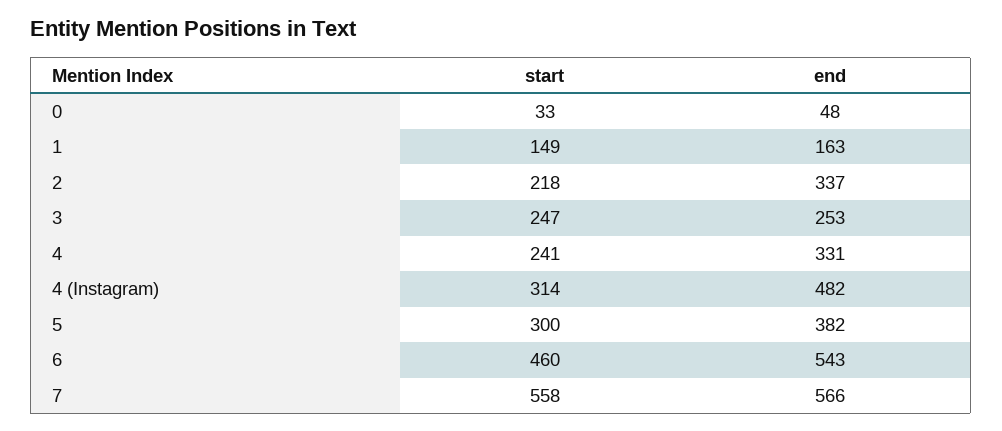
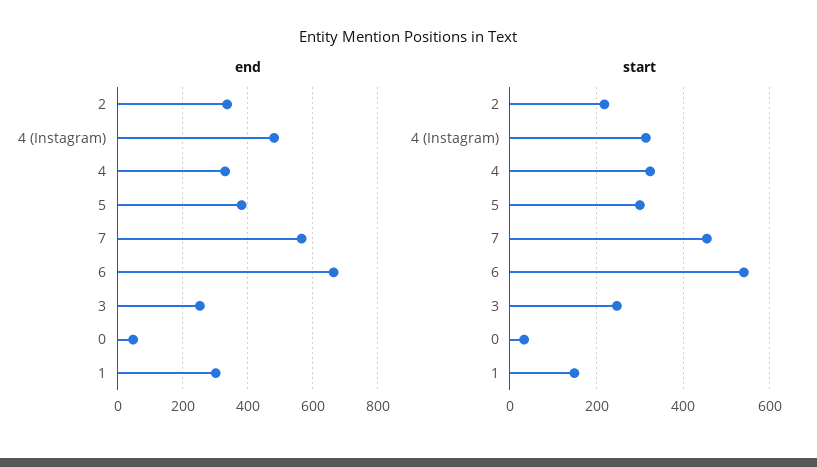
end, 1: 163 -> 300
start, 4: 241 -> 320
start, 6: 460 -> 540
end, 6: 543 -> 660
start, 7: 558 -> 460

